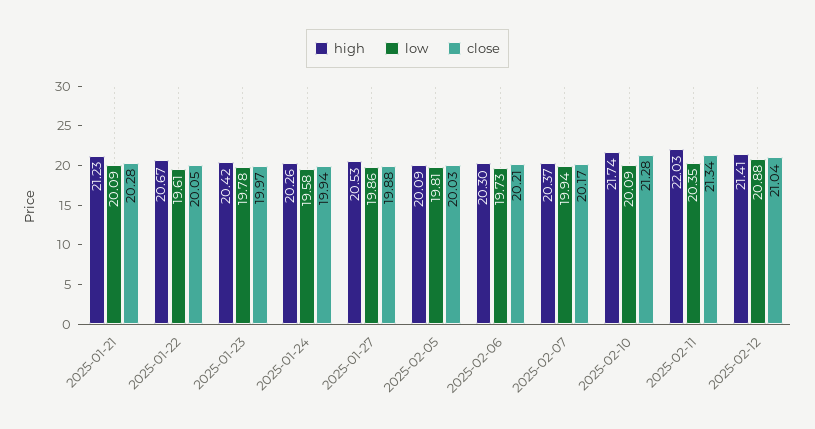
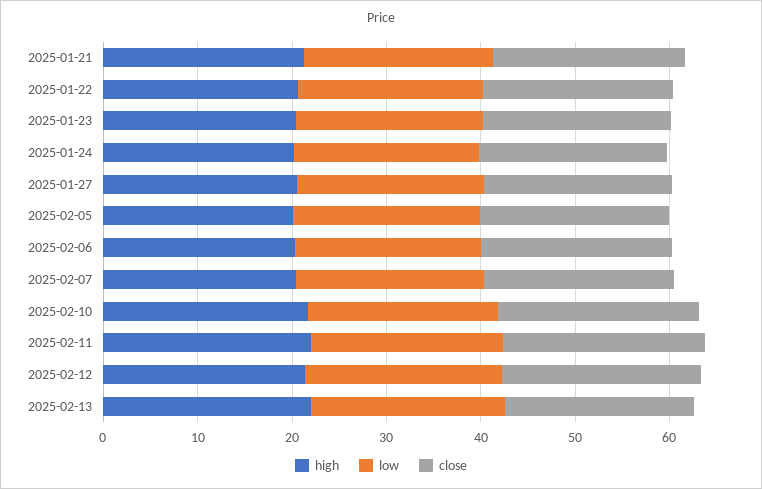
high, 2025-02-13: none -> 22
low, 2025-02-13: none -> 20
close, 2025-02-13: none -> 20

